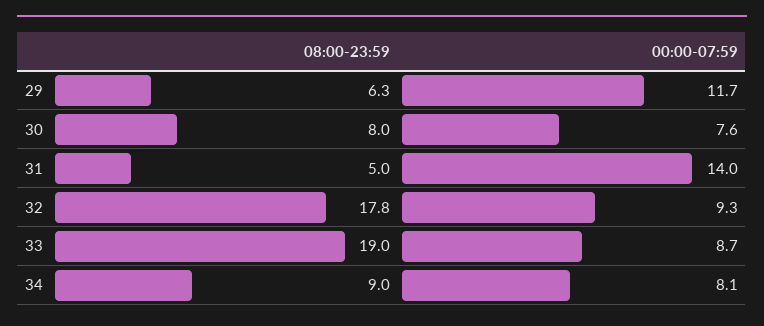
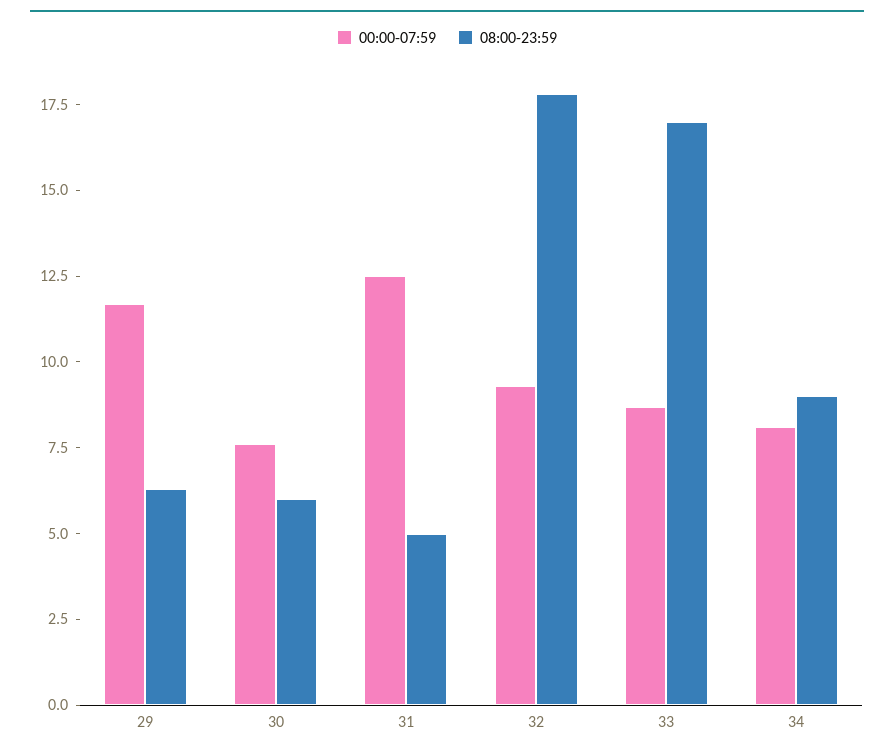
08:00-23:59, 30: 8 -> 6
00:00-07:59, 31: 14 -> 12.5
08:00-23:59, 33: 19 -> 17

